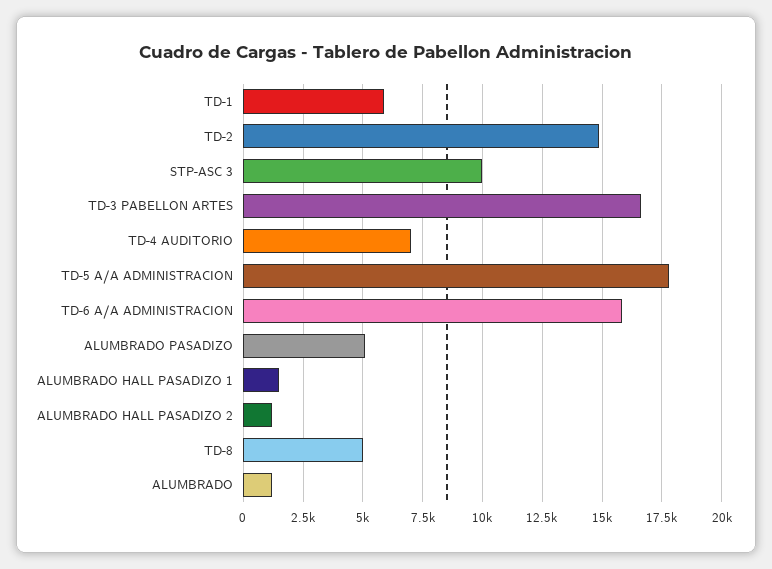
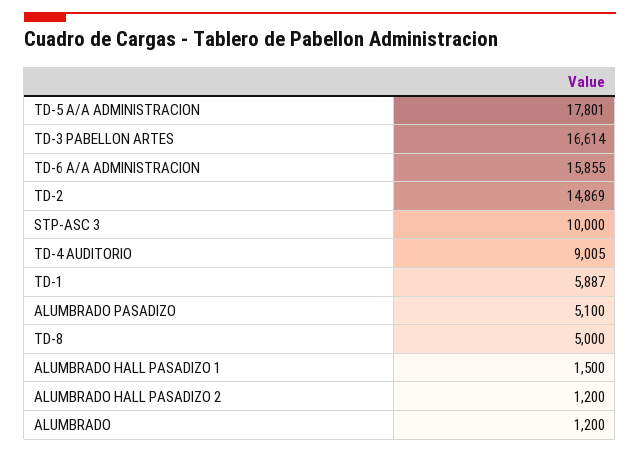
TD-4 AUDITORIO: 7000 -> 9005

